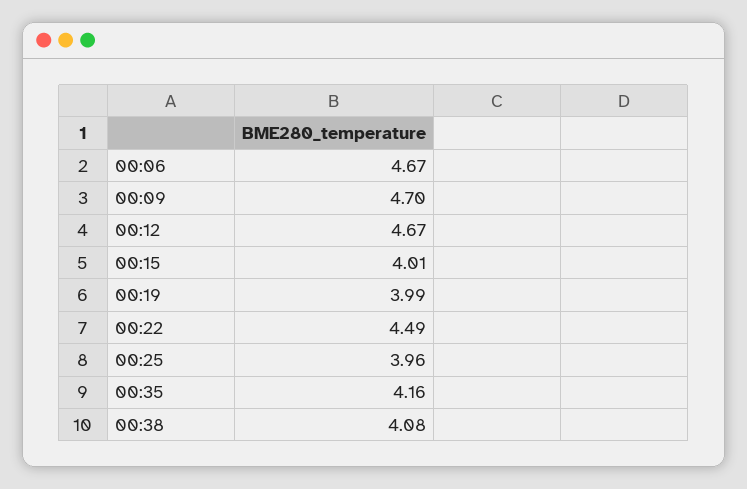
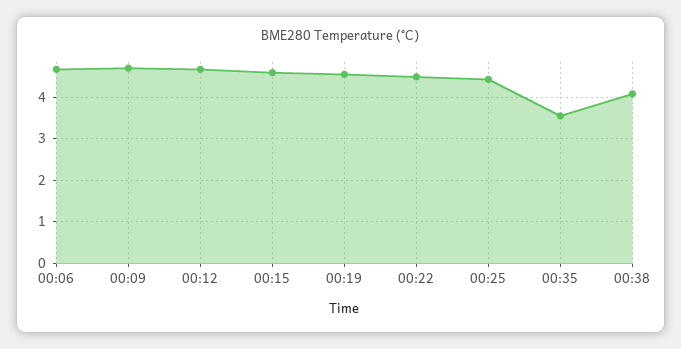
00:15: 4.01 -> 4.6
00:19: 3.99 -> 4.6
00:25: 3.96 -> 4.4
00:35: 4.16 -> 3.6

